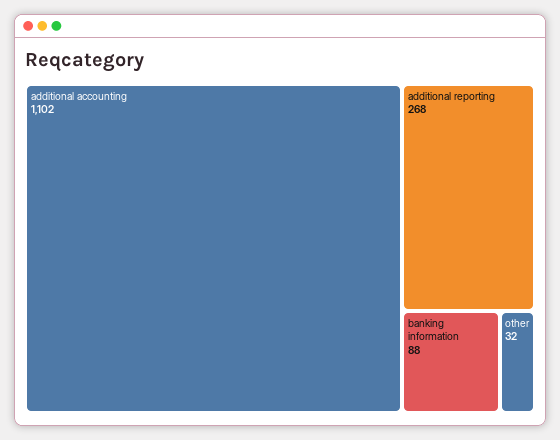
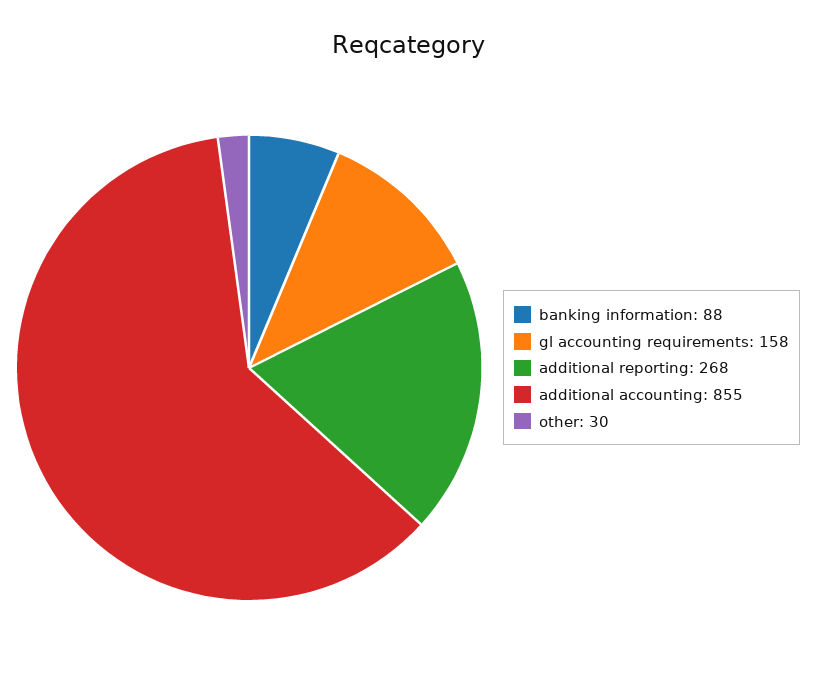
additional accounting: 1102 -> 855
other: 32 -> 30
gl accounting requirements: none -> 158

